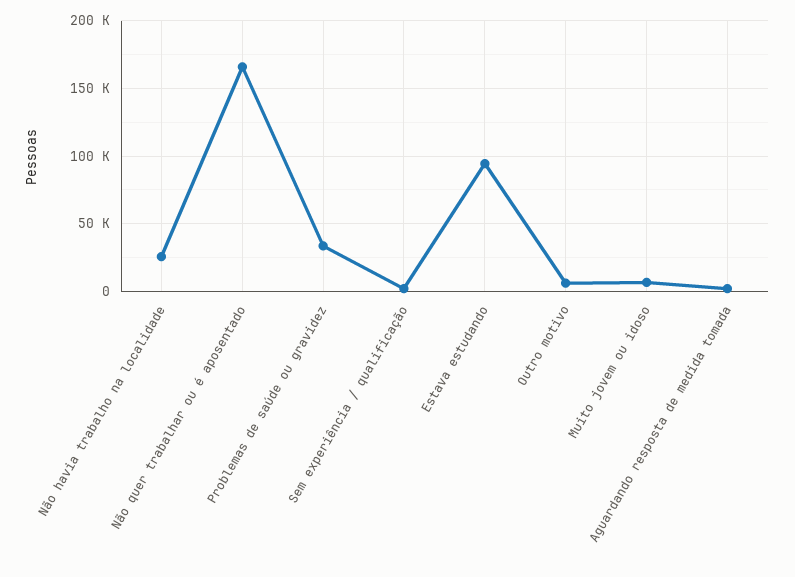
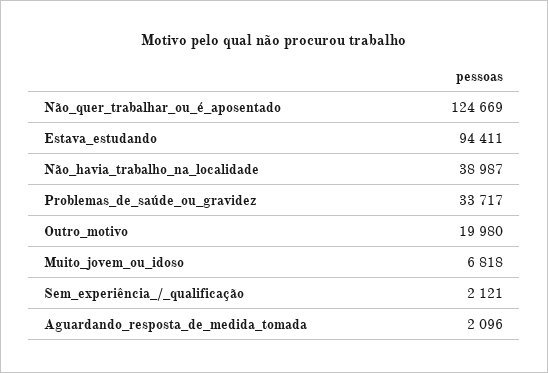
Não havia trabalho na localidade: 25000 -> 38987
Não quer trabalhar ou é aposentado: 165000 -> 124669
Outro motivo: 5000 -> 19980

